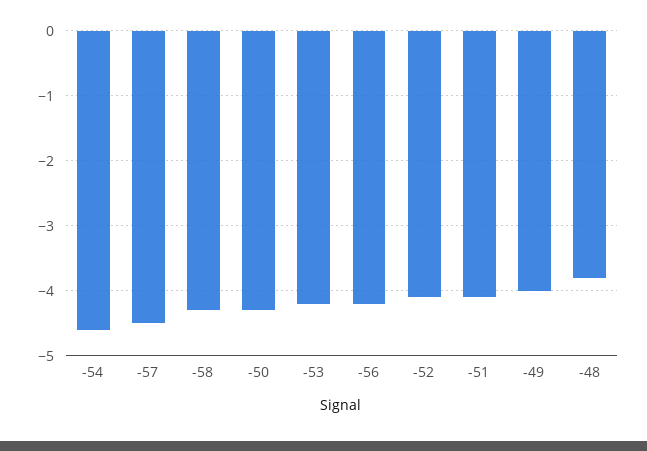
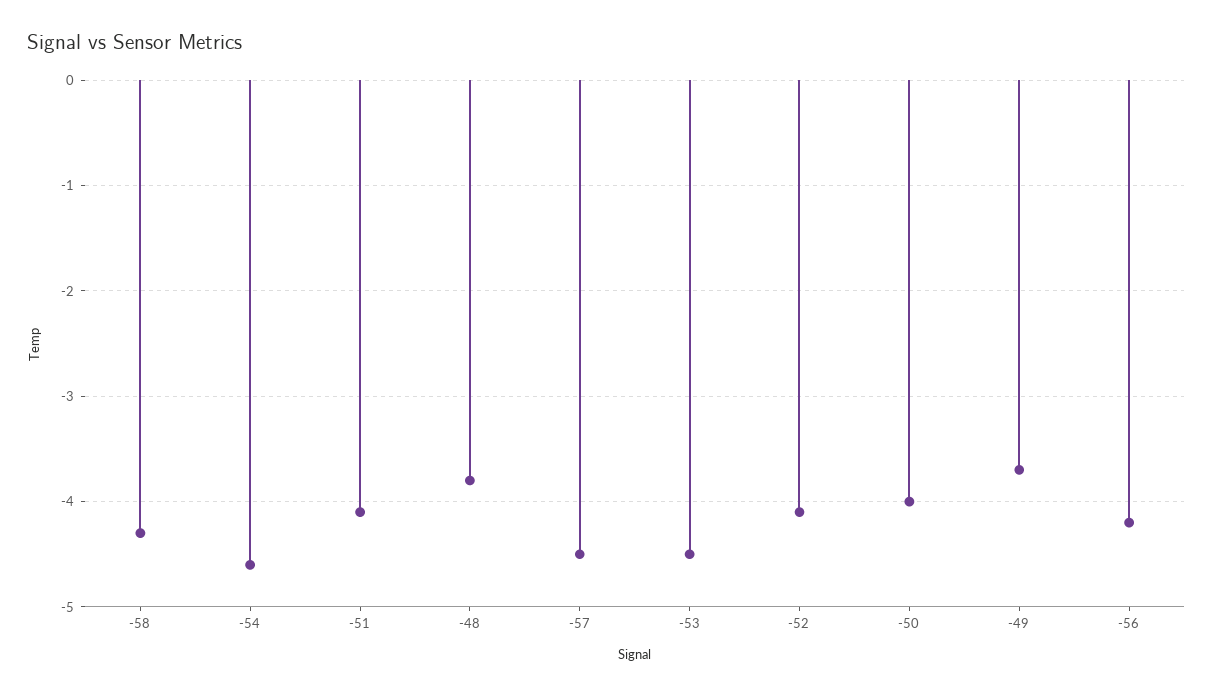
-50: -4.3 -> -4
-53: -4.2 -> -4.5
-49: -4 -> -3.7

